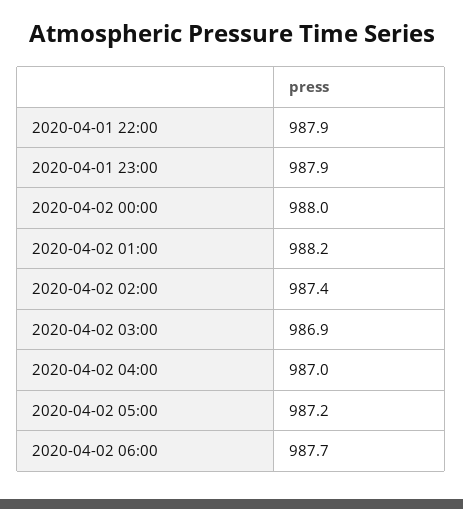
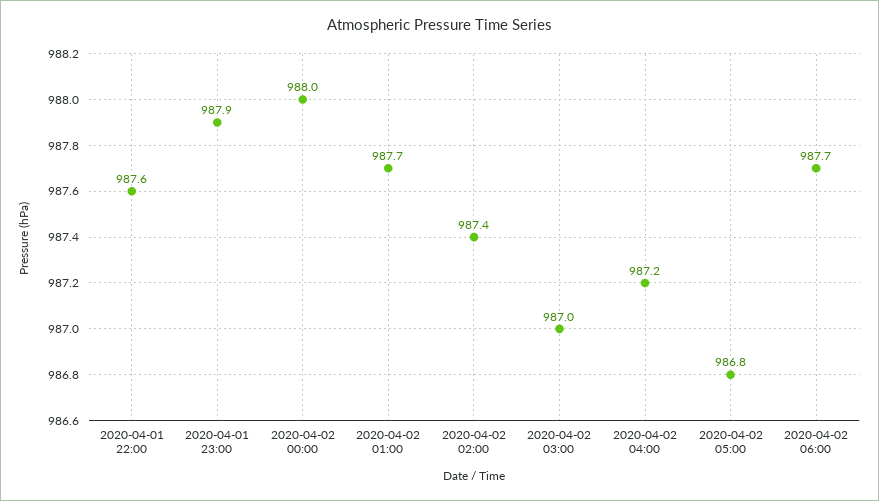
2020-04-01 22:00: 987.9 -> 987.6
2020-04-02 01:00: 988.2 -> 987.7
2020-04-02 03:00: 986.9 -> 987
2020-04-02 04:00: 987 -> 987.2
2020-04-02 05:00: 987.2 -> 986.8

